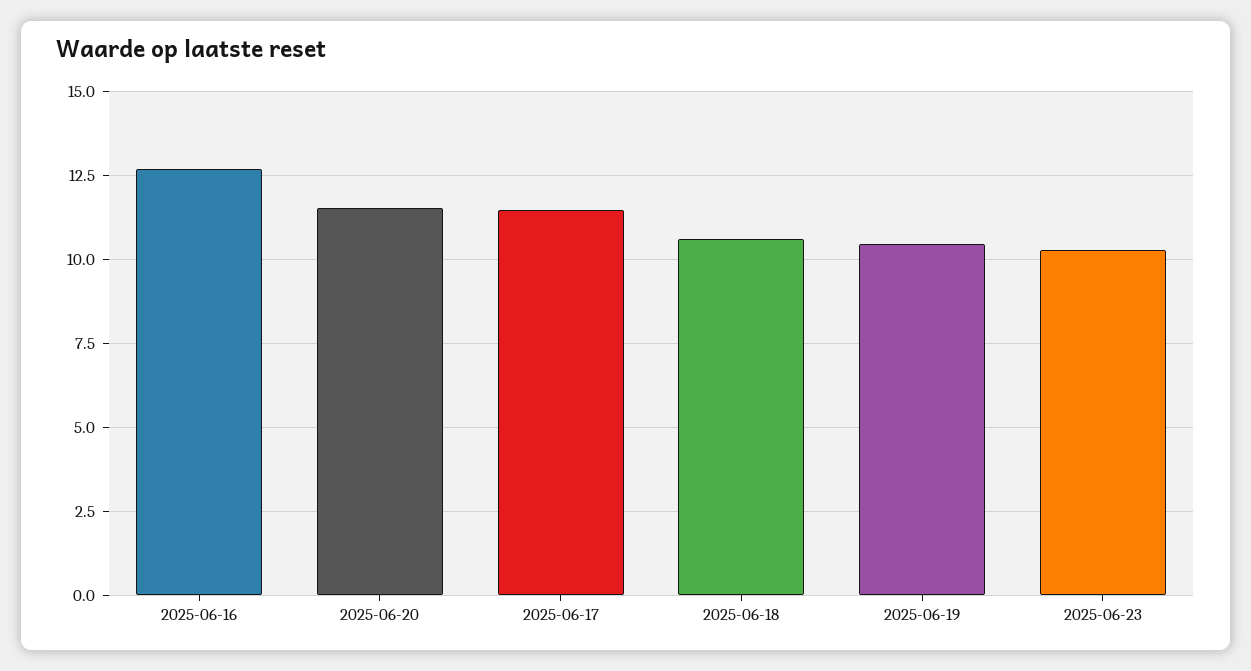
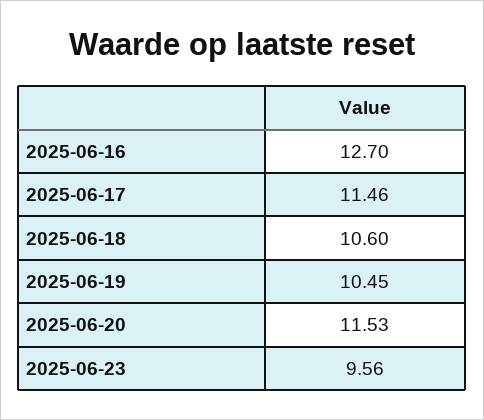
2025-06-23: 10.25 -> 9.56

